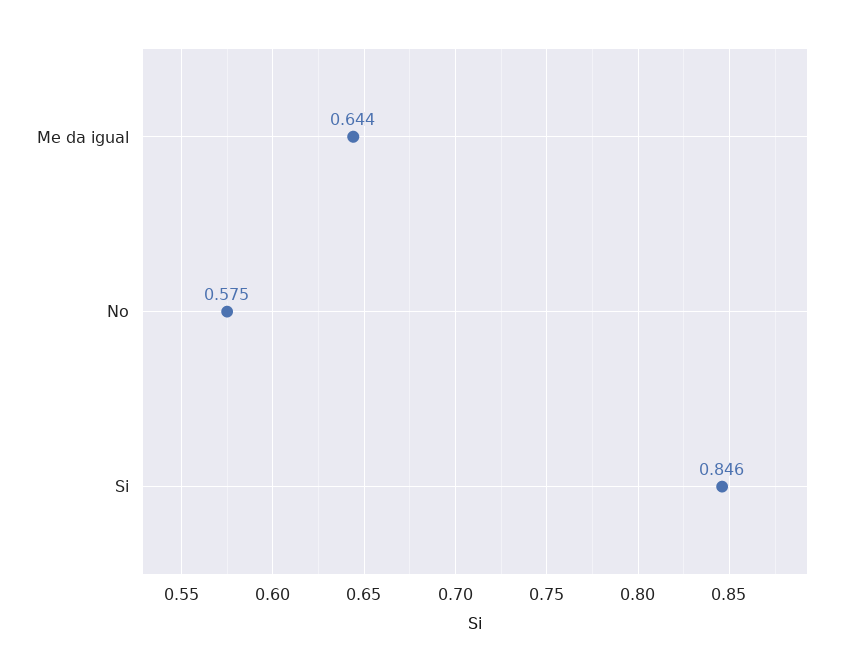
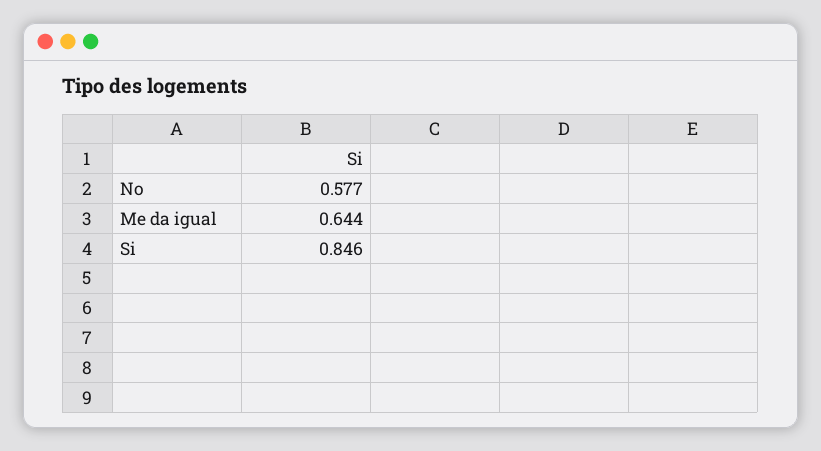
No: 0.575 -> 0.577

